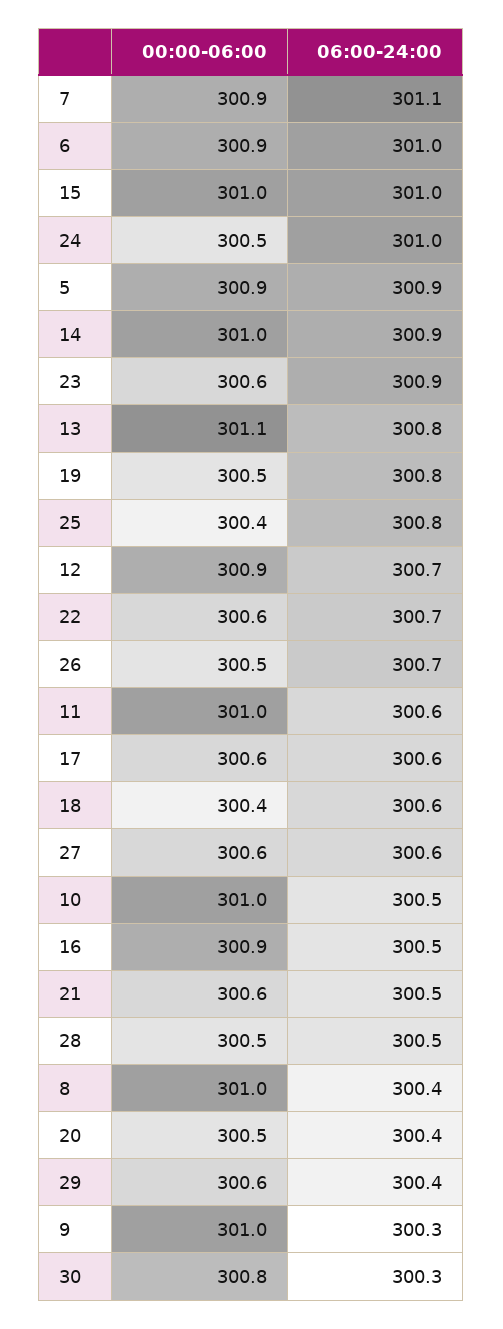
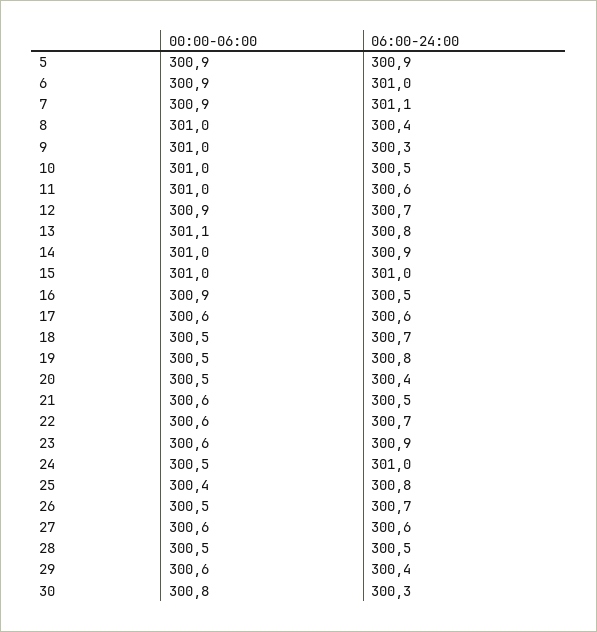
00:00-06:00, 18: 300.4 -> 300.5
06:00-24:00, 18: 300.6 -> 300.7

